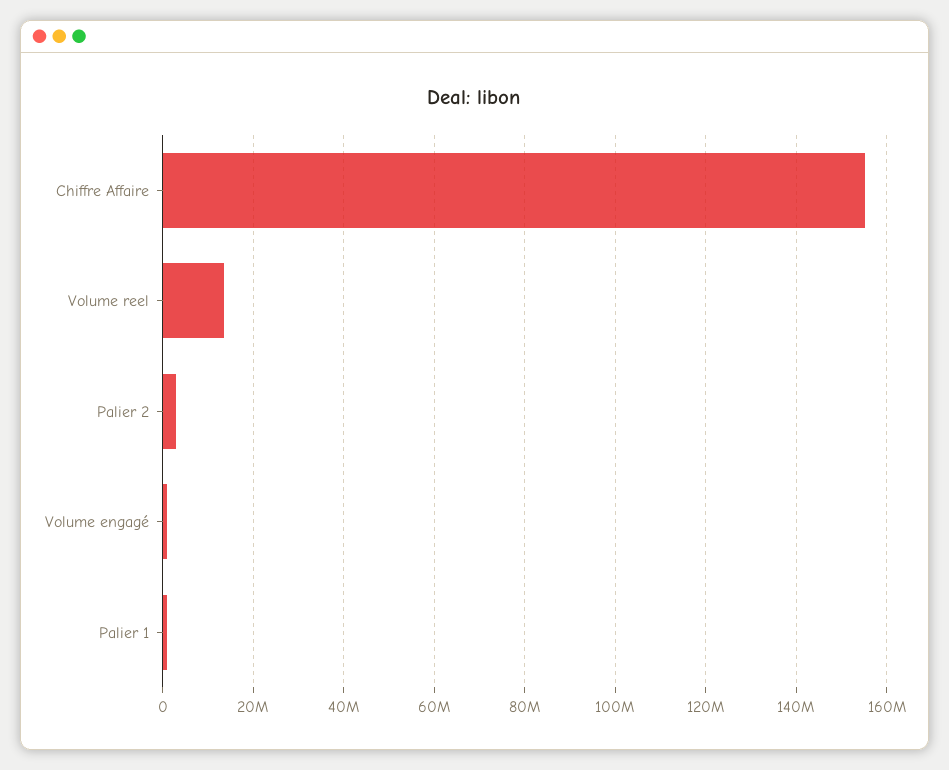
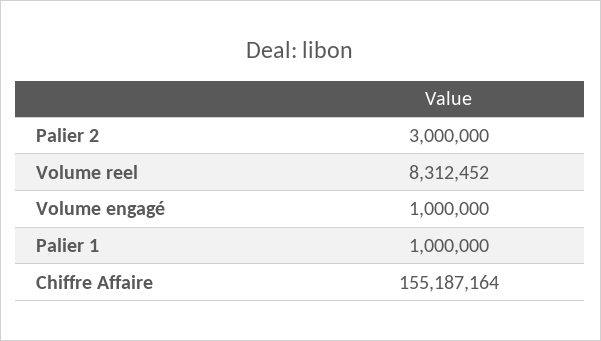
Volume reel: 14000000 -> 8312452

